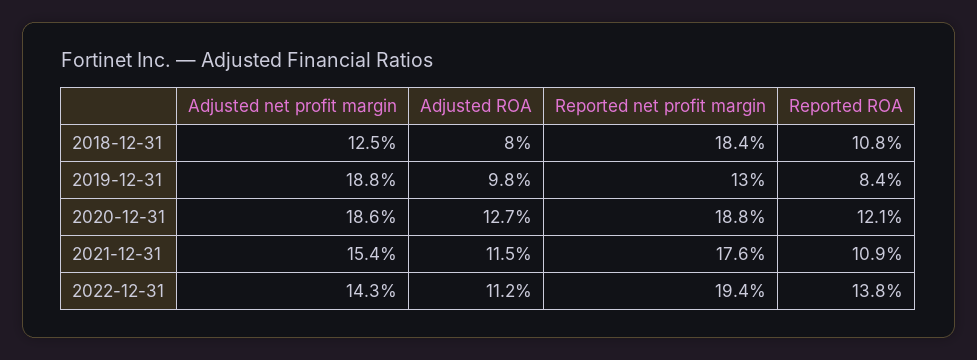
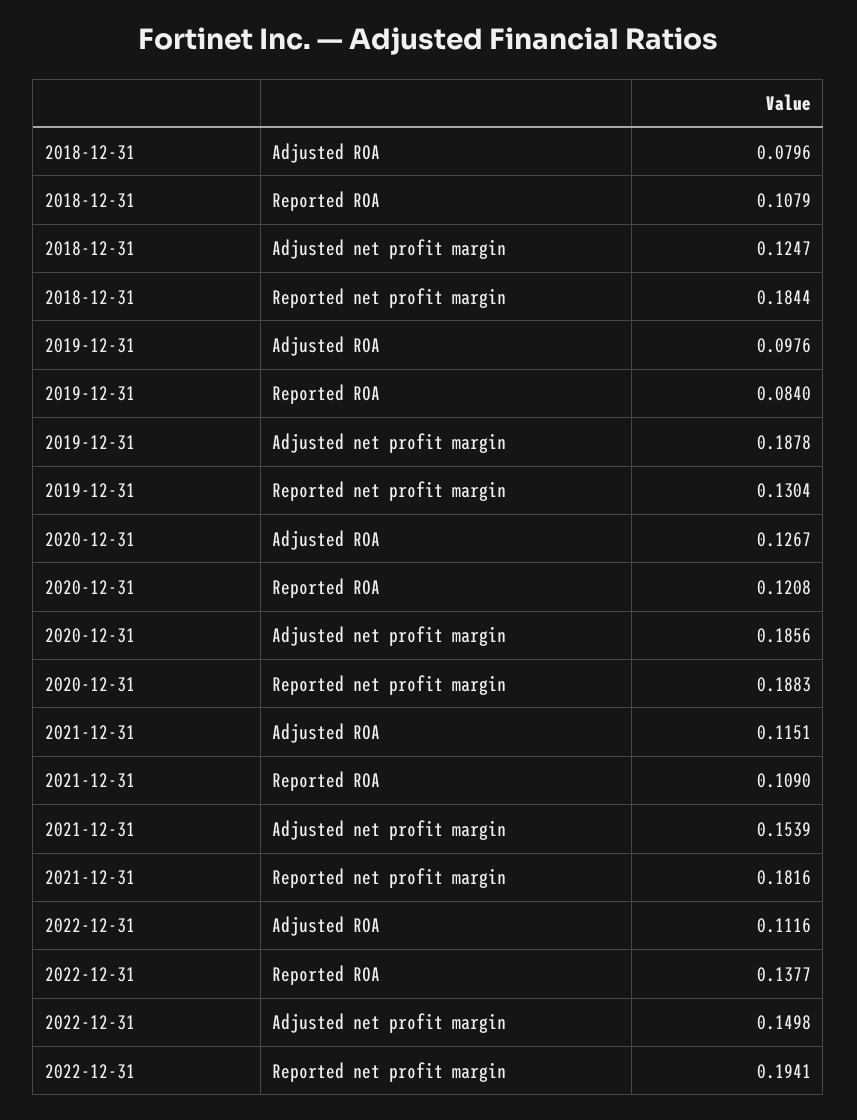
Reported net profit margin, 2021-12-31: 0.176 -> 0.1816
Adjusted net profit margin, 2022-12-31: 0.143 -> 0.1498

